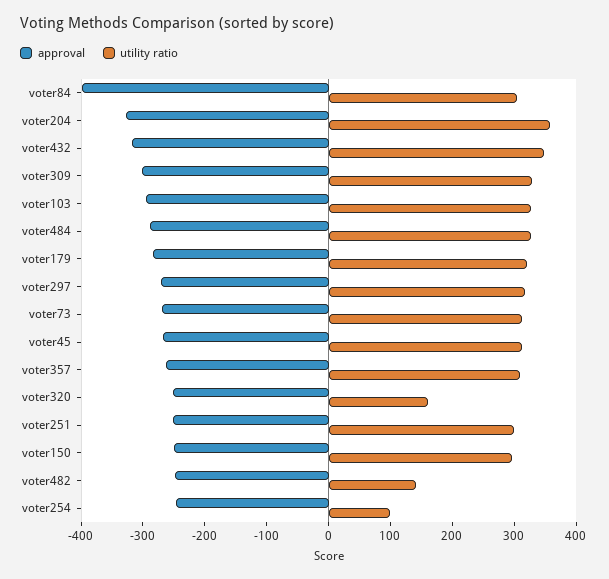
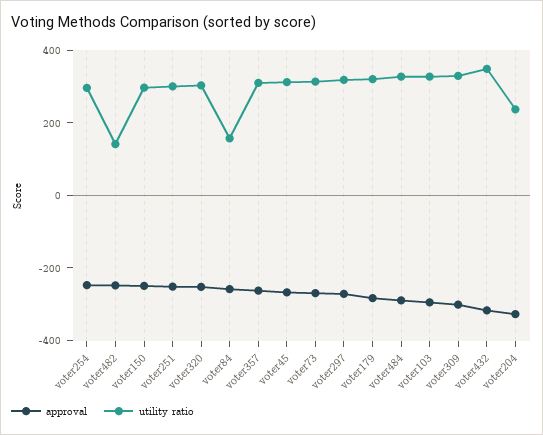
approval, voter84: -400 -> -250
utility ratio, voter84: 300 -> 150
utility ratio, voter204: 360 -> 250
utility ratio, voter320: 160 -> 300
utility ratio, voter254: 100 -> 300

